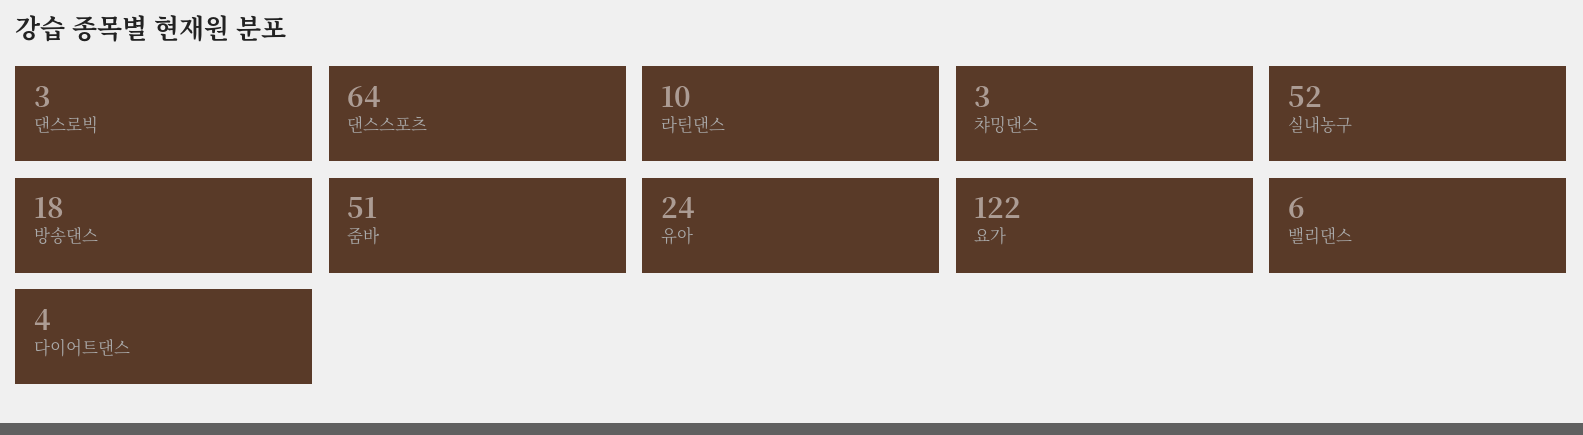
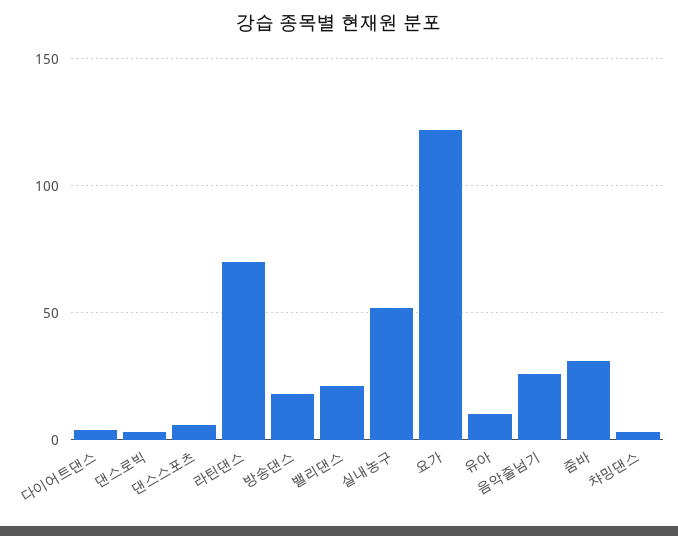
댄스스포츠: 64 -> 5
라틴댄스: 10 -> 70
줌바: 51 -> 30
유아: 24 -> 10
밸리댄스: 6 -> 20
음악줄넘기: none -> 25

